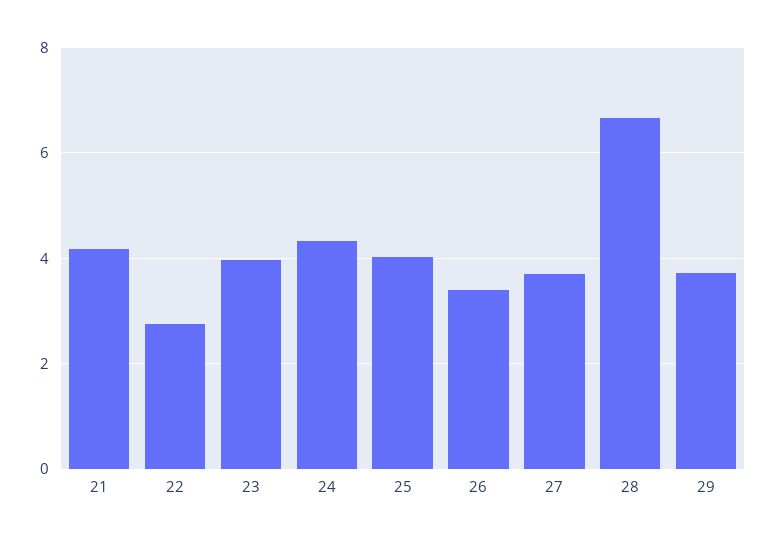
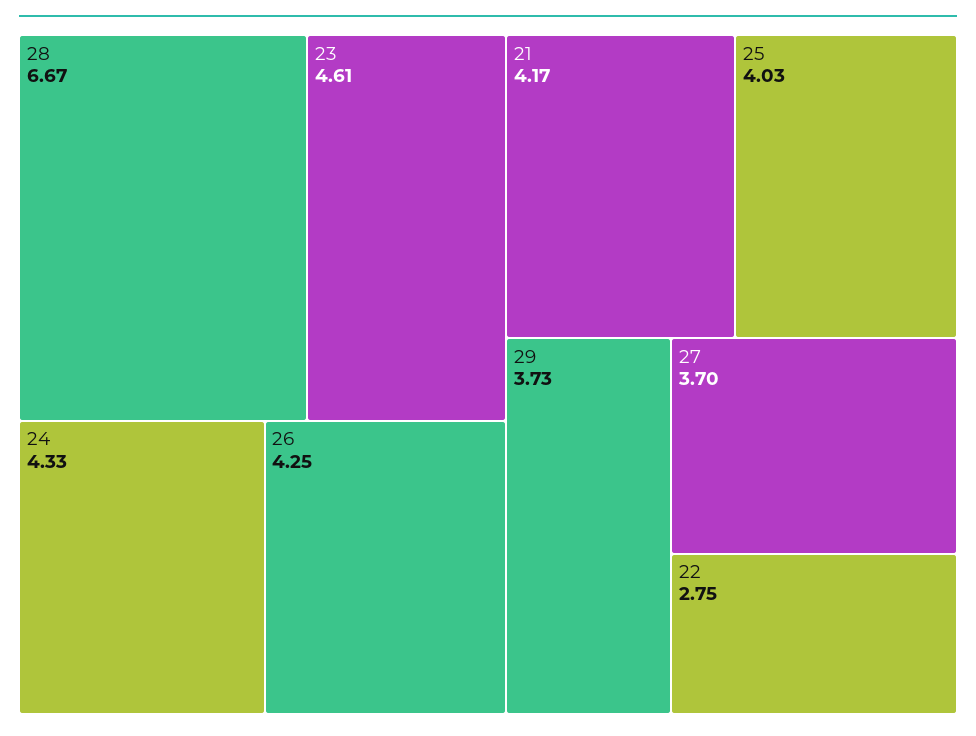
23: 4 -> 4.61
26: 3.4 -> 4.25

